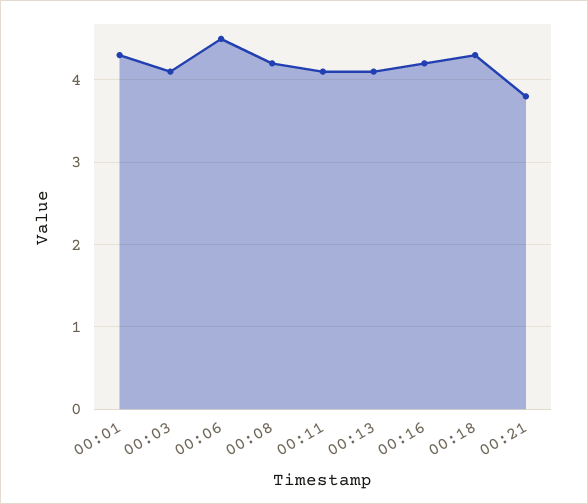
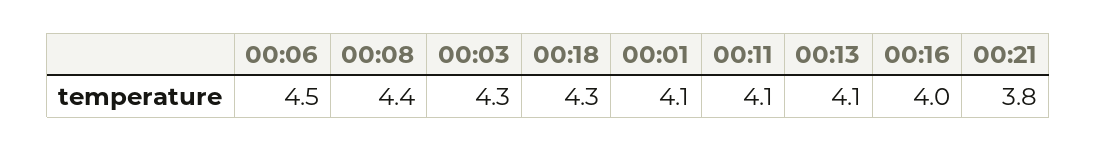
00:01: 4.3 -> 4.1
00:03: 4.1 -> 4.3
00:08: 4.2 -> 4.4
00:16: 4.2 -> 4

